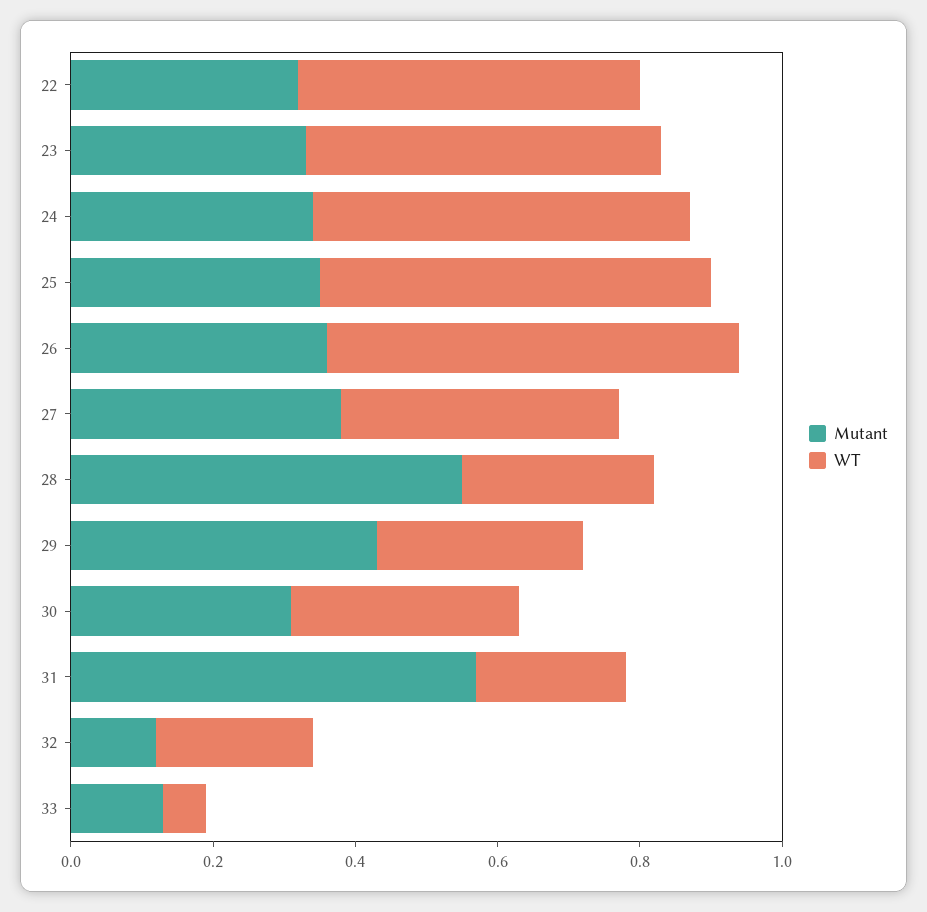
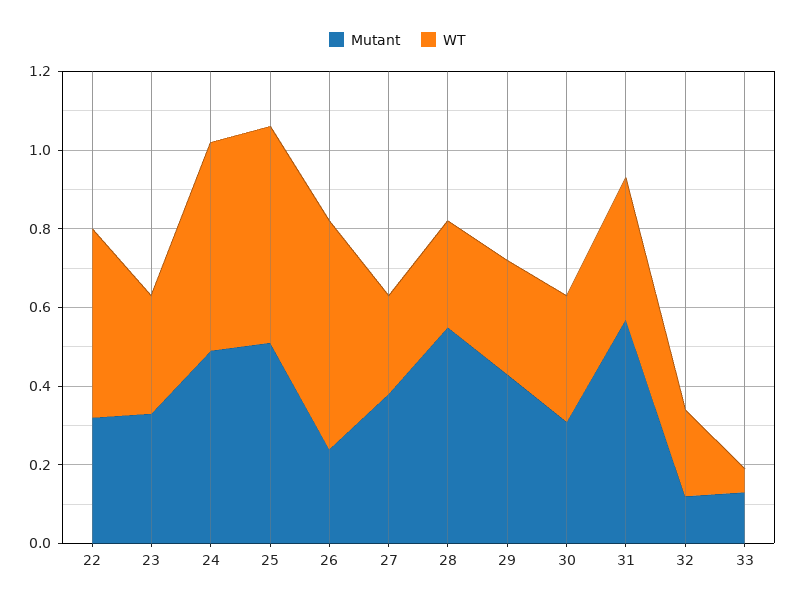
WT, 23: 0.5 -> 0.3
Mutant, 24: 0.35 -> 0.5
Mutant, 25: 0.35 -> 0.5
Mutant, 26: 0.35 -> 0.25
WT, 27: 0.4 -> 0.25
WT, 31: 0.2 -> 0.35

